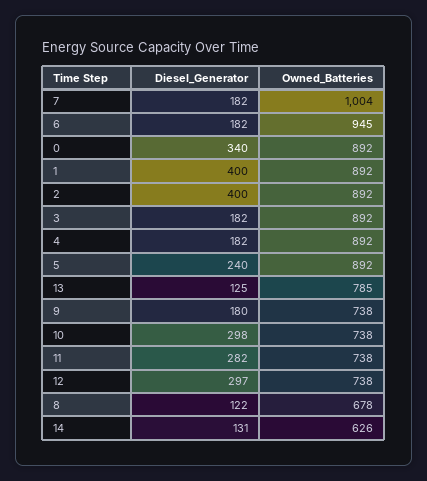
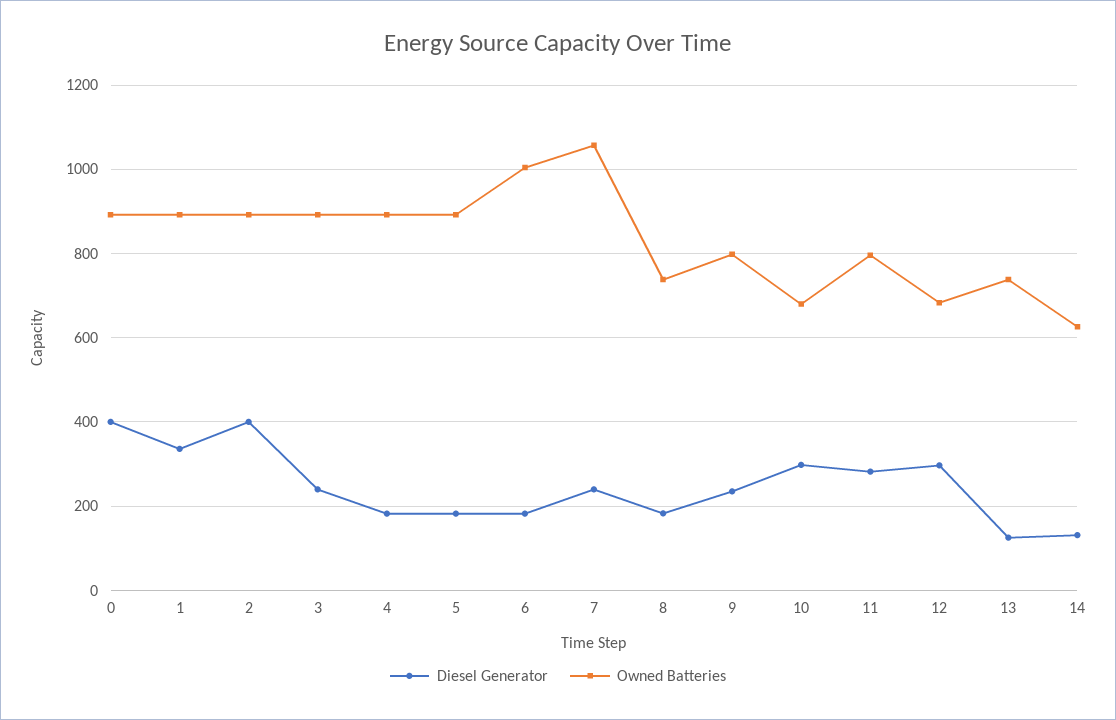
Diesel_Generator, 7: 182 -> 240
Owned_Batteries, 7: 1004 -> 1060
Owned_Batteries, 6: 945 -> 1000
Diesel_Generator, 0: 340 -> 400
Diesel_Generator, 1: 400 -> 340
Diesel_Generator, 3: 182 -> 240
Diesel_Generator, 5: 240 -> 180
Owned_Batteries, 13: 785 -> 740
Diesel_Generator, 9: 180 -> 240
Owned_Batteries, 9: 738 -> 800
Owned_Batteries, 10: 738 -> 680
Owned_Batteries, 11: 738 -> 800
Owned_Batteries, 12: 738 -> 680
Diesel_Generator, 8: 122 -> 180
Owned_Batteries, 8: 678 -> 740

